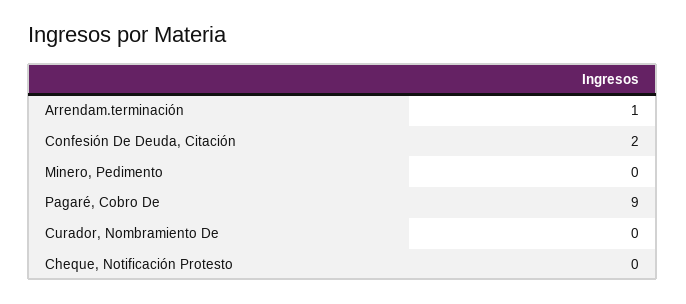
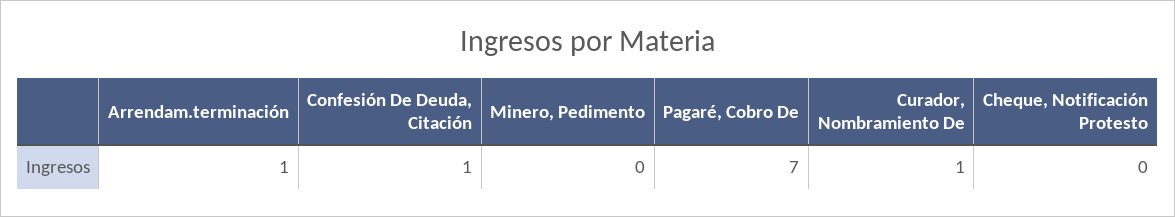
Confesión De Deuda, Citación: 2 -> 1
Pagaré, Cobro De: 9 -> 7
Curador, Nombramiento De: 0 -> 1

